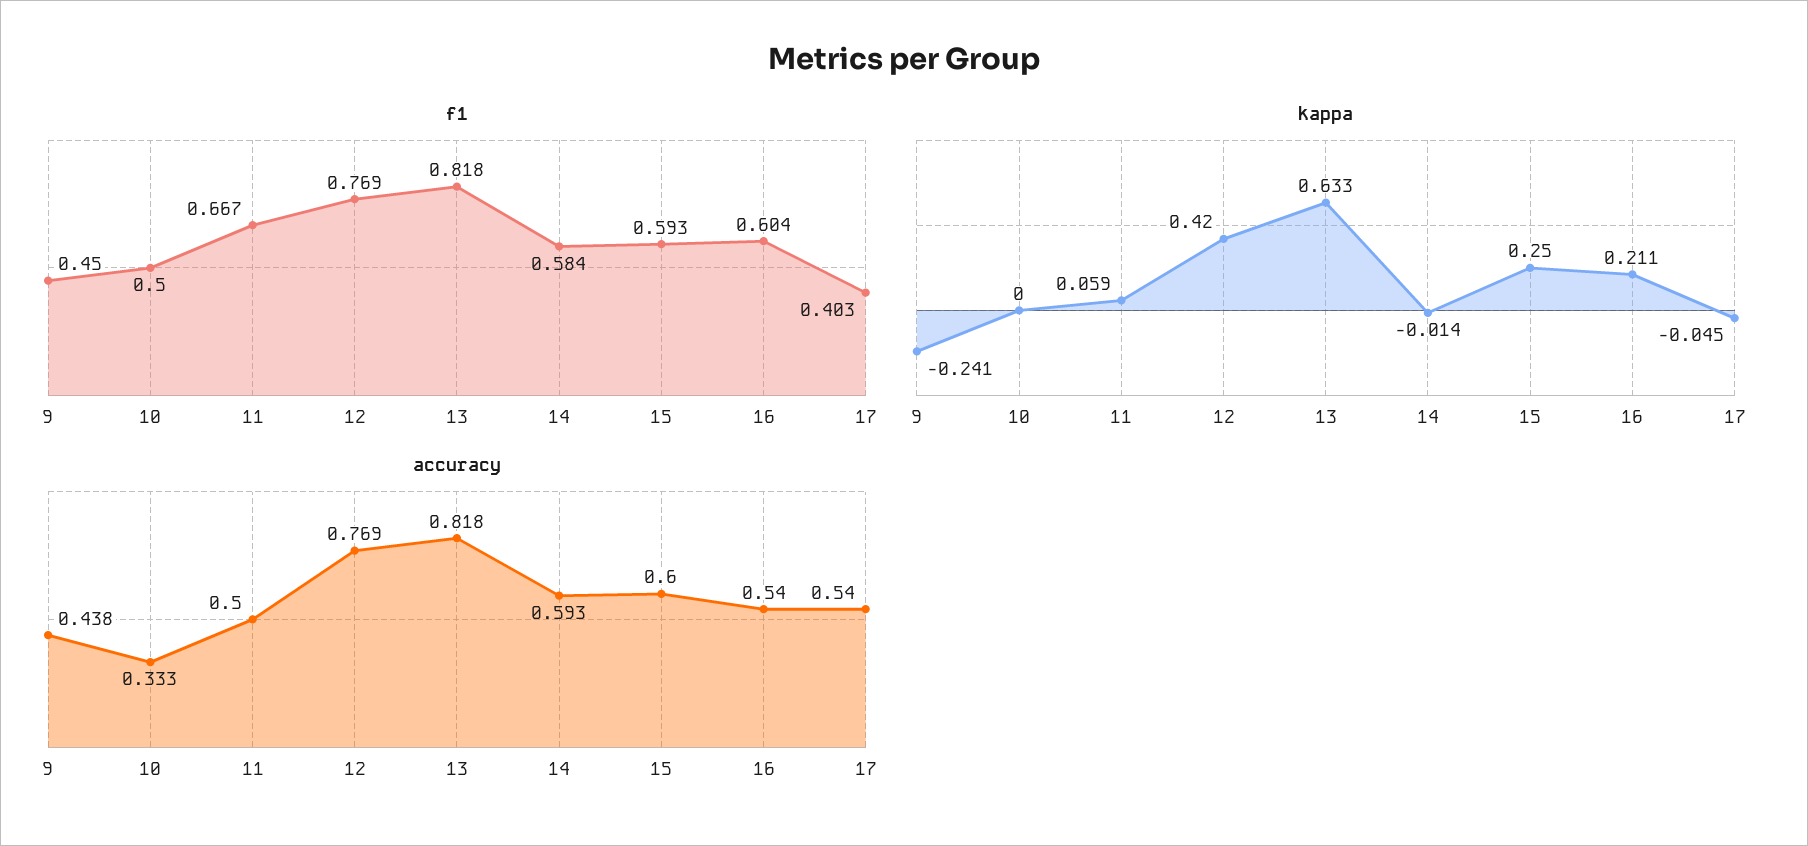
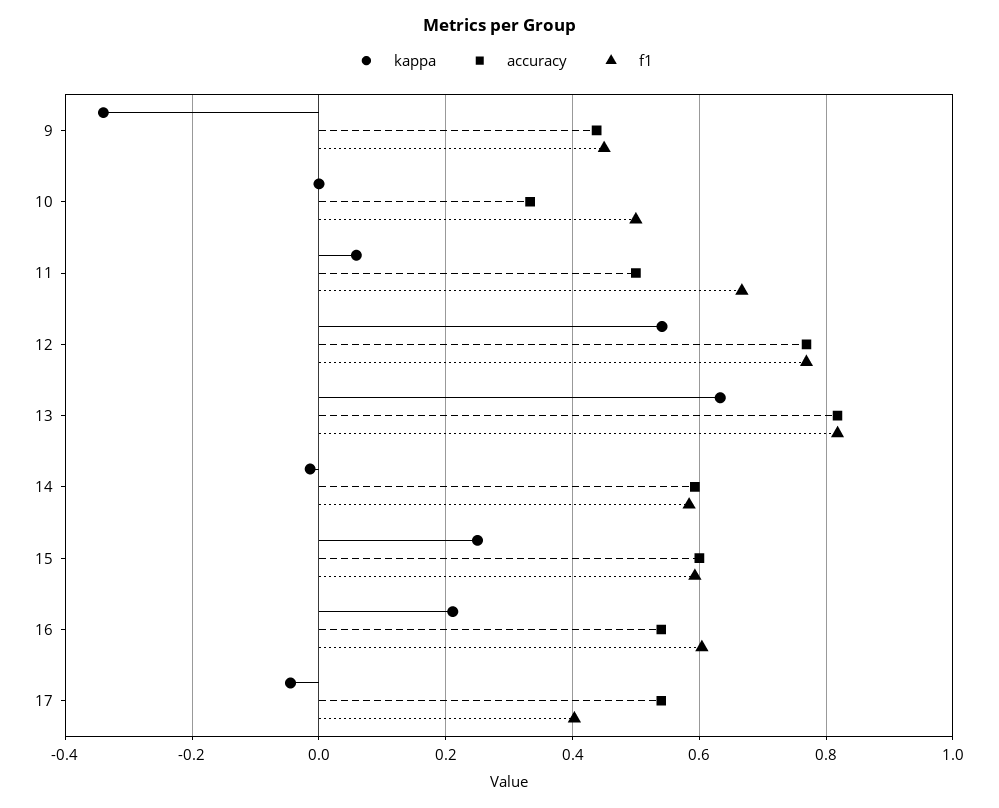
kappa, 9: -0.241 -> -0.34
kappa, 12: 0.42 -> 0.54

